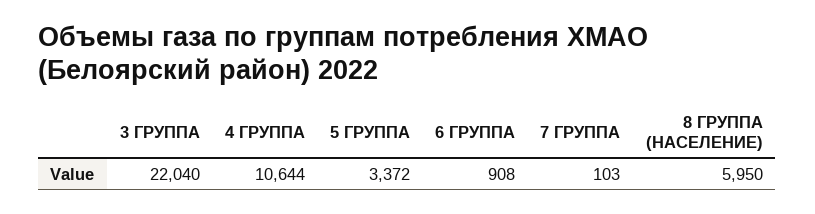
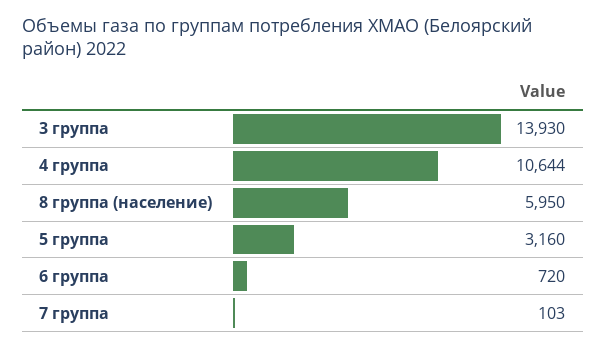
3 ГРУППА: 22040 -> 13930
5 ГРУППА: 3372 -> 3160
6 ГРУППА: 908 -> 720

